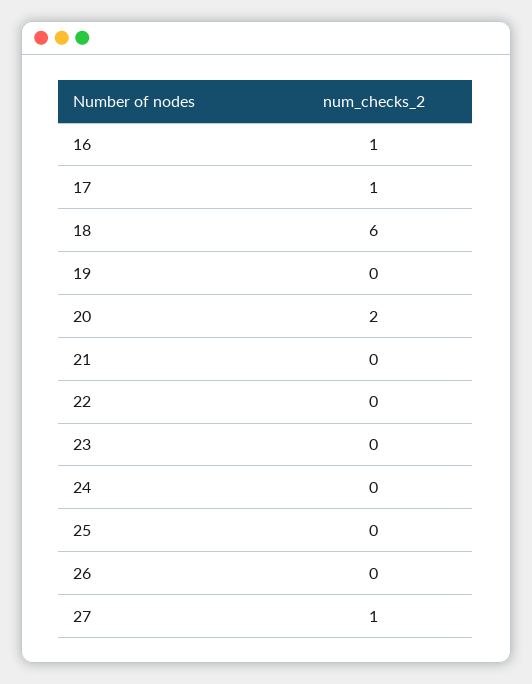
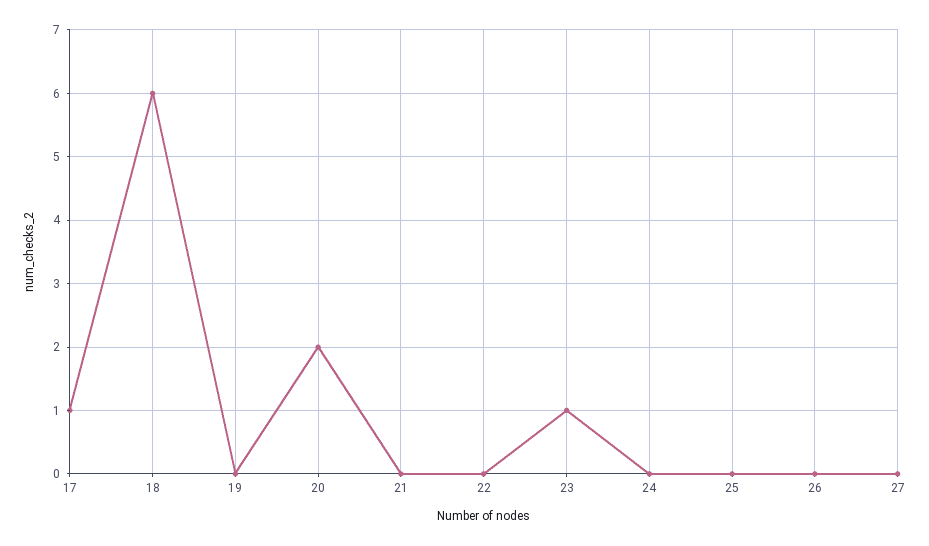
16: 1 -> none
23: 0 -> 1
27: 1 -> 0

